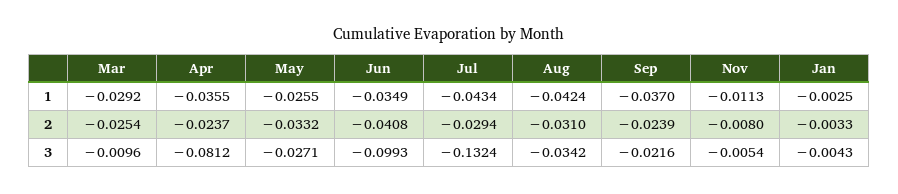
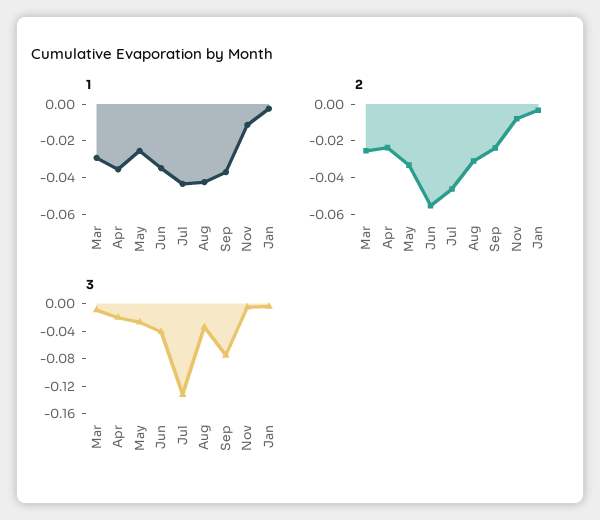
2, Jun: -0.0408 -> -0.055
2, Jul: -0.0294 -> -0.045
3, Apr: -0.0812 -> -0.02
3, Jun: -0.0993 -> -0.04
3, Sep: -0.0216 -> -0.08

